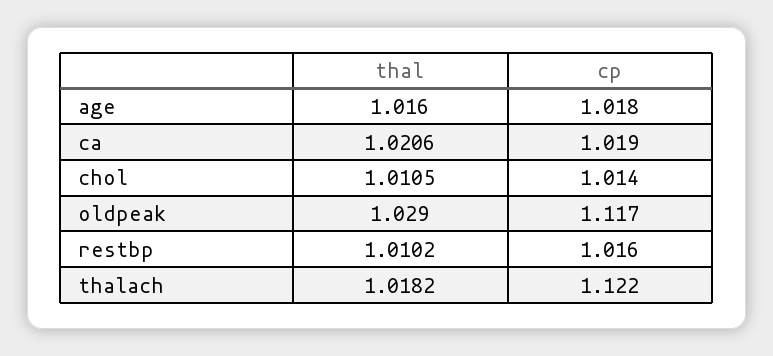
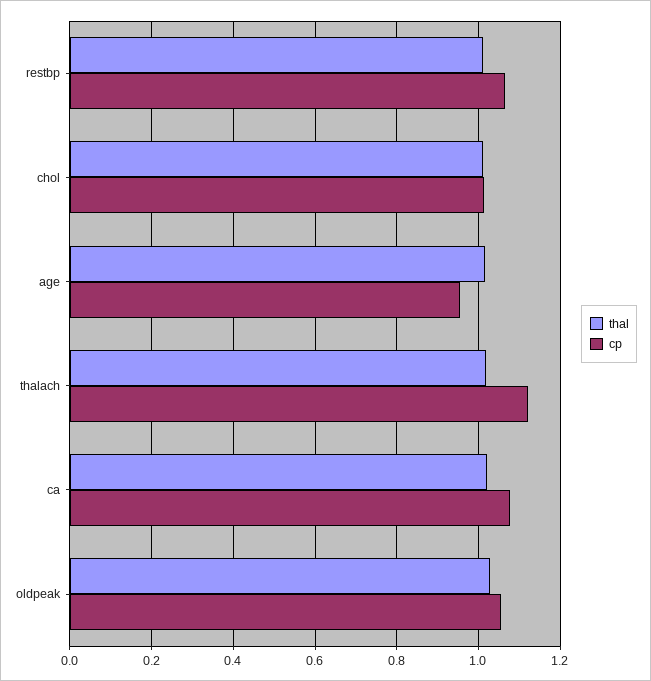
cp, age: 1.018 -> 0.96
cp, ca: 1.019 -> 1.08
cp, oldpeak: 1.117 -> 1.06
cp, restbp: 1.016 -> 1.06

